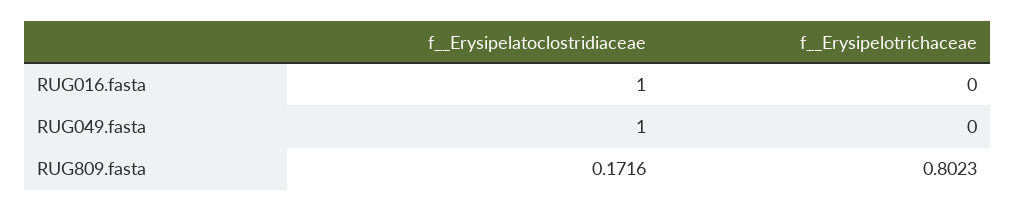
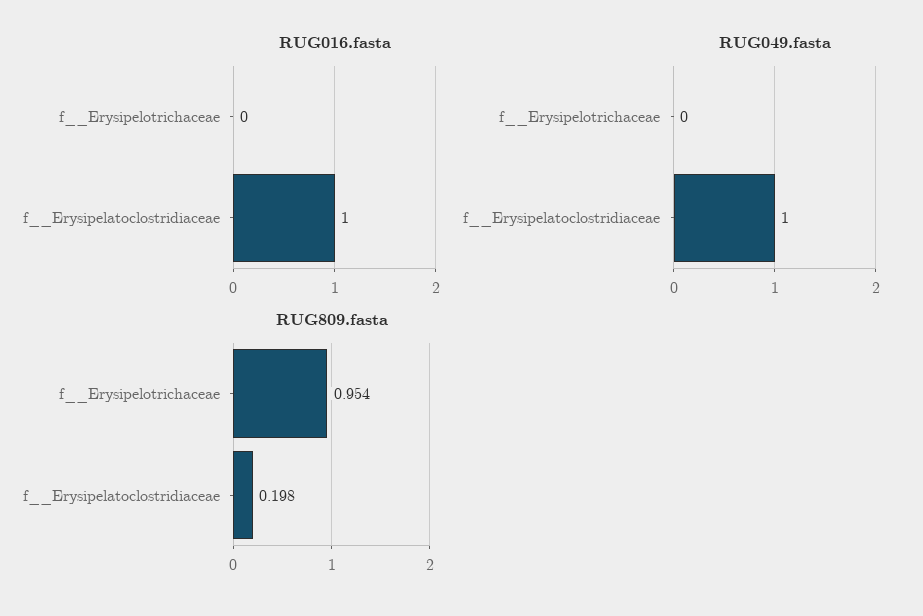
RUG809.fasta, f__Erysipelatoclostridiaceae: 0.1716 -> 0.198
RUG809.fasta, f__Erysipelotrichaceae: 0.8023 -> 0.954

